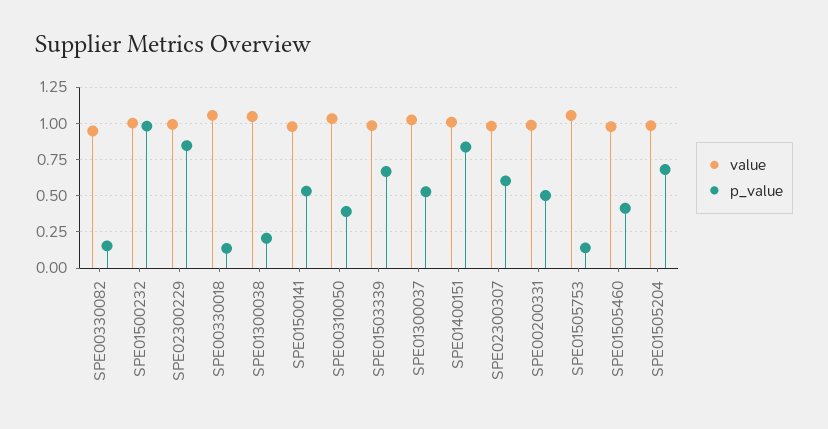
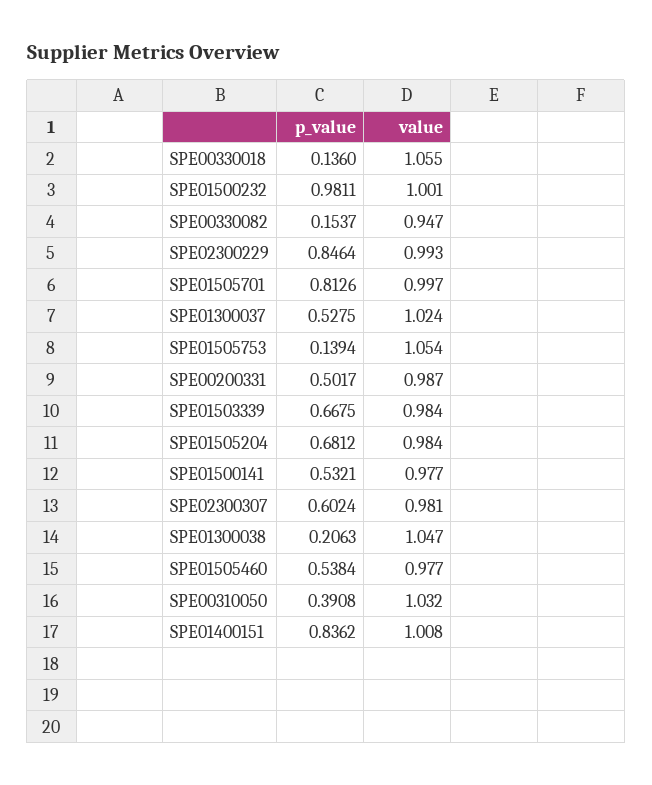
p_value, SPE01505460: 0.4 -> 0.5384
p_value, SPE01505701: none -> 0.8126
value, SPE01505701: none -> 0.997

